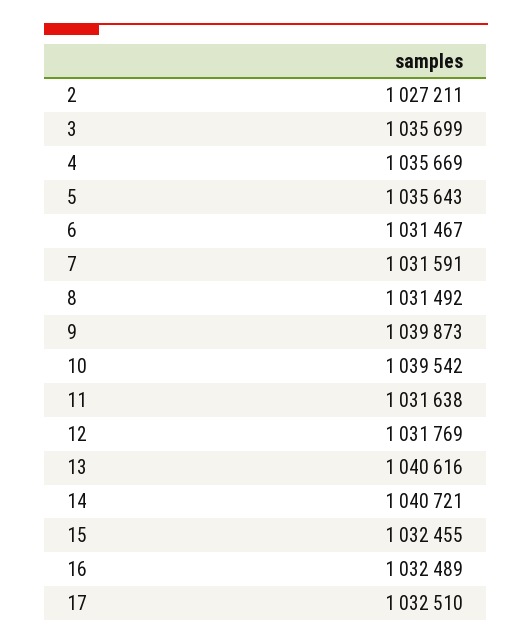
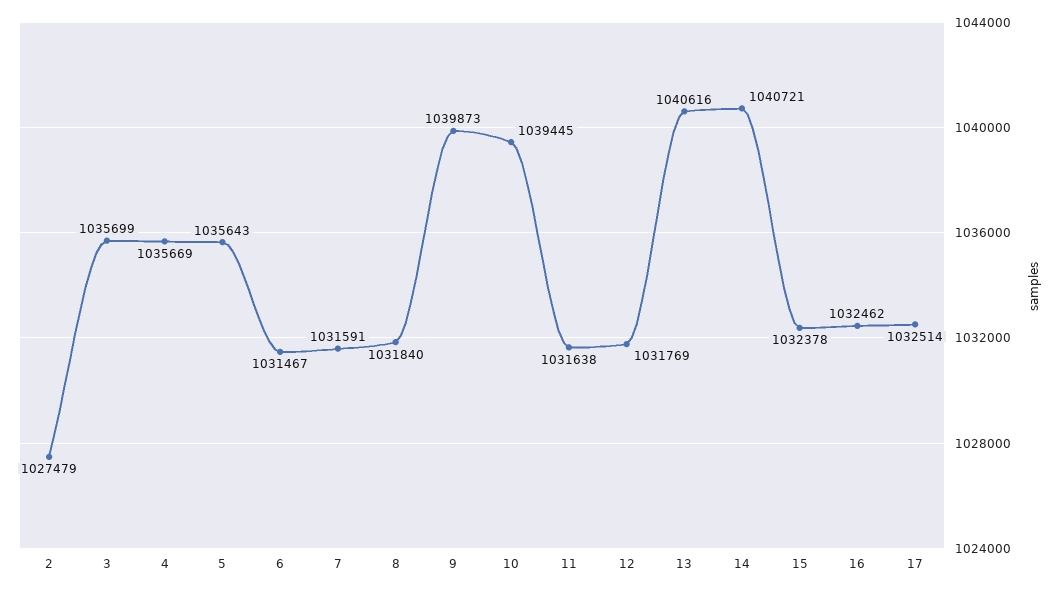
2: 1027211 -> 1027479
8: 1031492 -> 1031840
10: 1039542 -> 1039445
15: 1032455 -> 1032378
16: 1032489 -> 1032462
17: 1032510 -> 1032514

